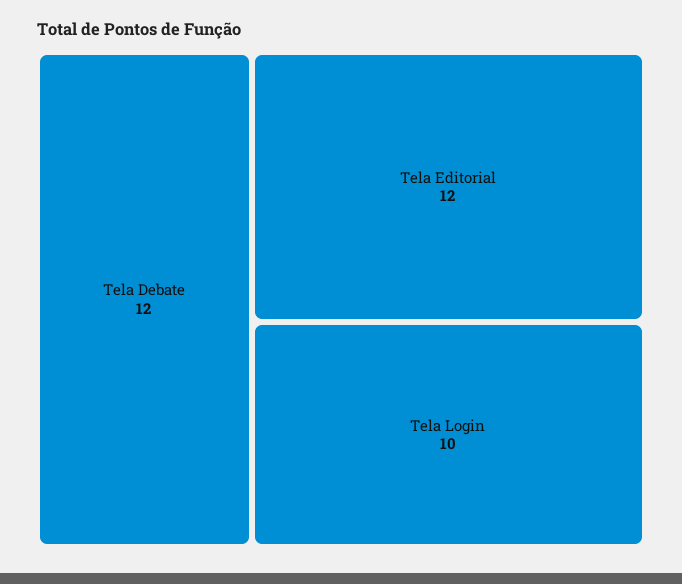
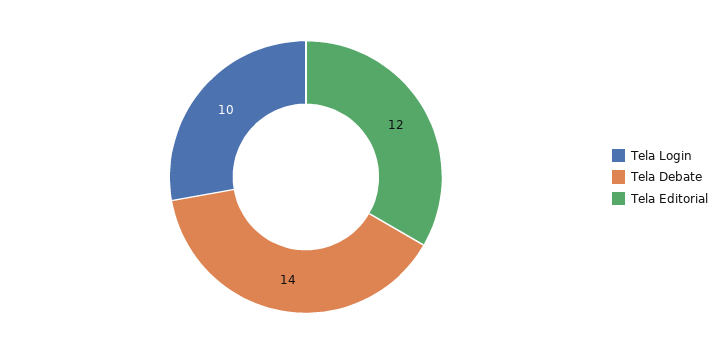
Tela Debate: 12 -> 14

